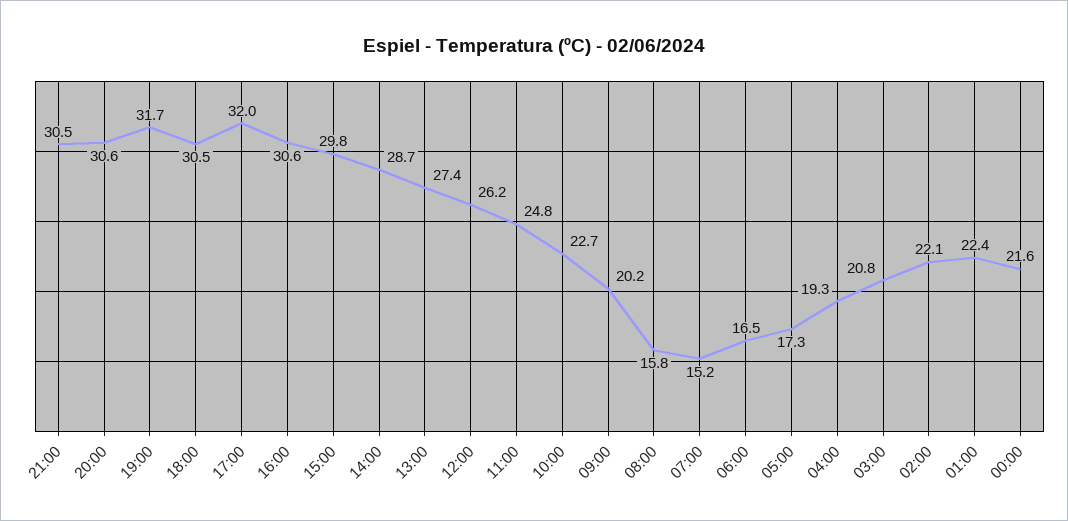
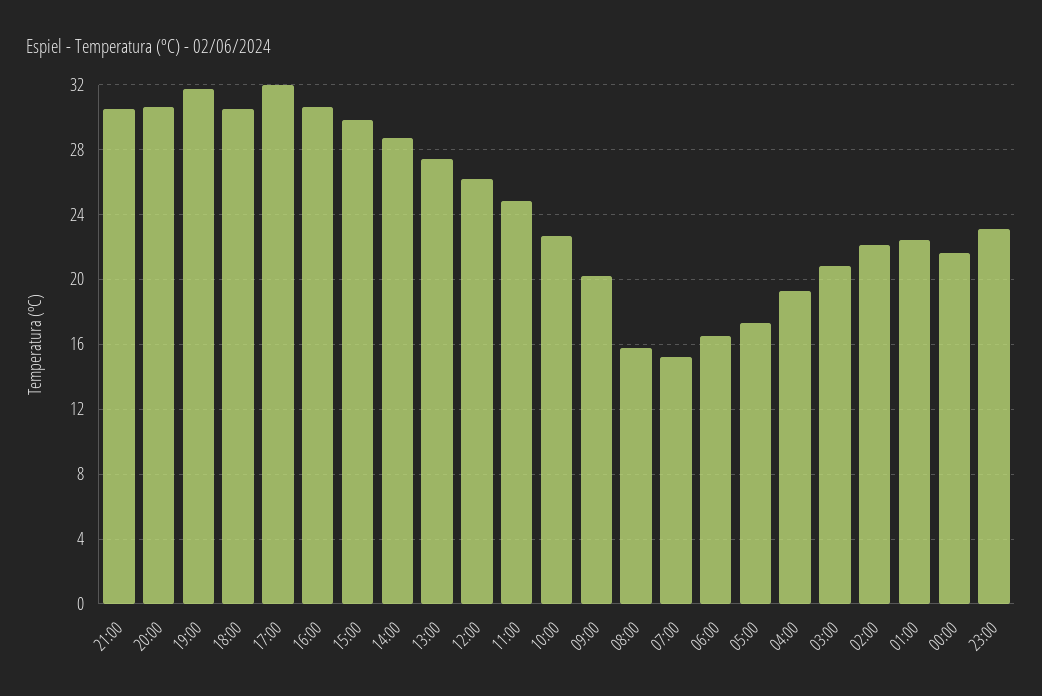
23:00: none -> 23

